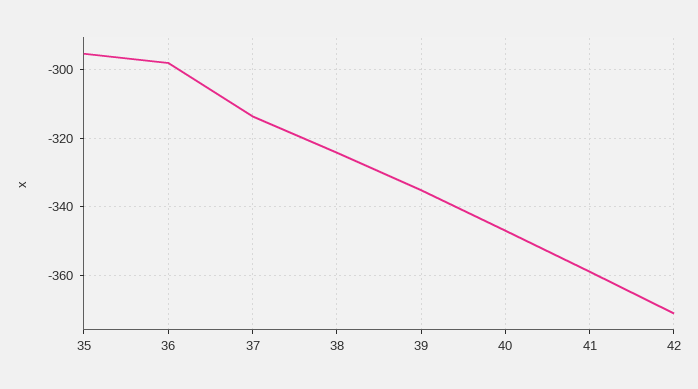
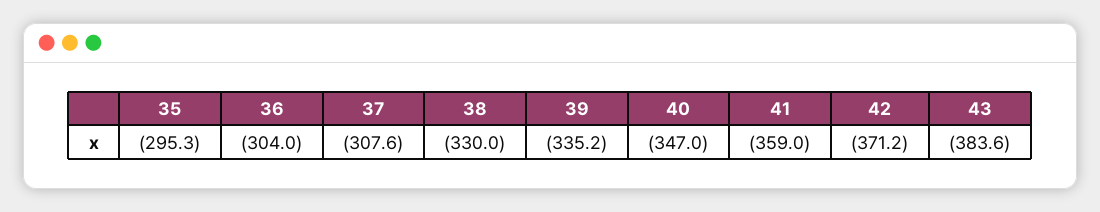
36: -298 -> -304
37: -314 -> -307.6
38: -324 -> -330
43: none -> -383.6

